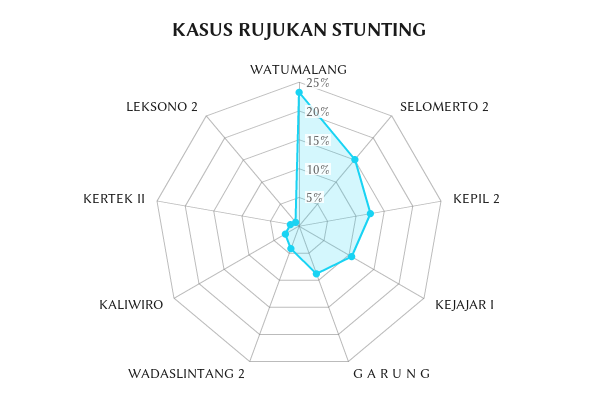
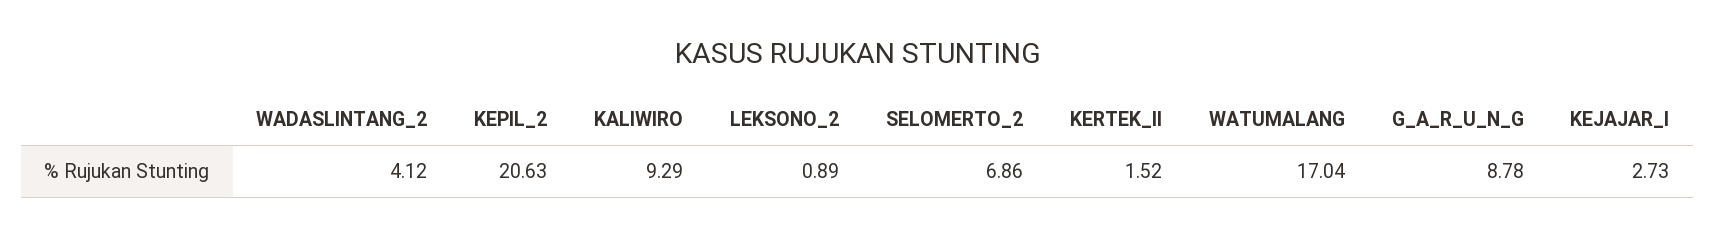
WATUMALANG: 22.5 -> 17.04
SELOMERTO 2: 15 -> 6.86
KEPIL 2: 12.5 -> 20.63
KEJAJAR I: 10 -> 2.73
KALIWIRO: 2.5 -> 9.29

